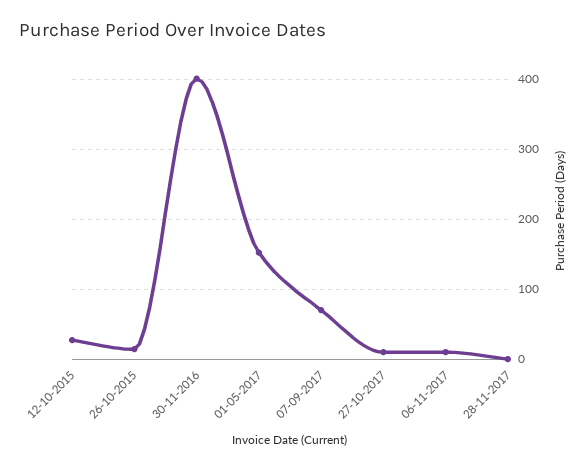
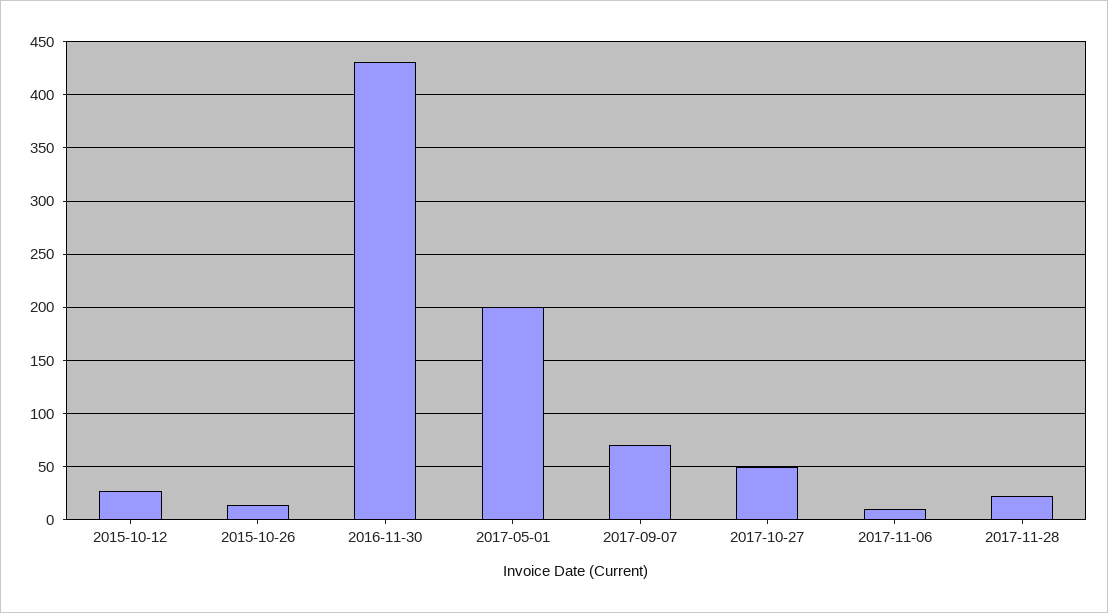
30-11-2016: 400 -> 430
01-05-2017: 150 -> 200
27-10-2017: 10 -> 50
28-11-2017: 0 -> 20

